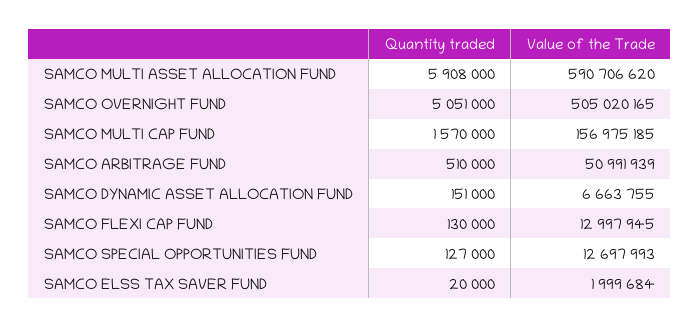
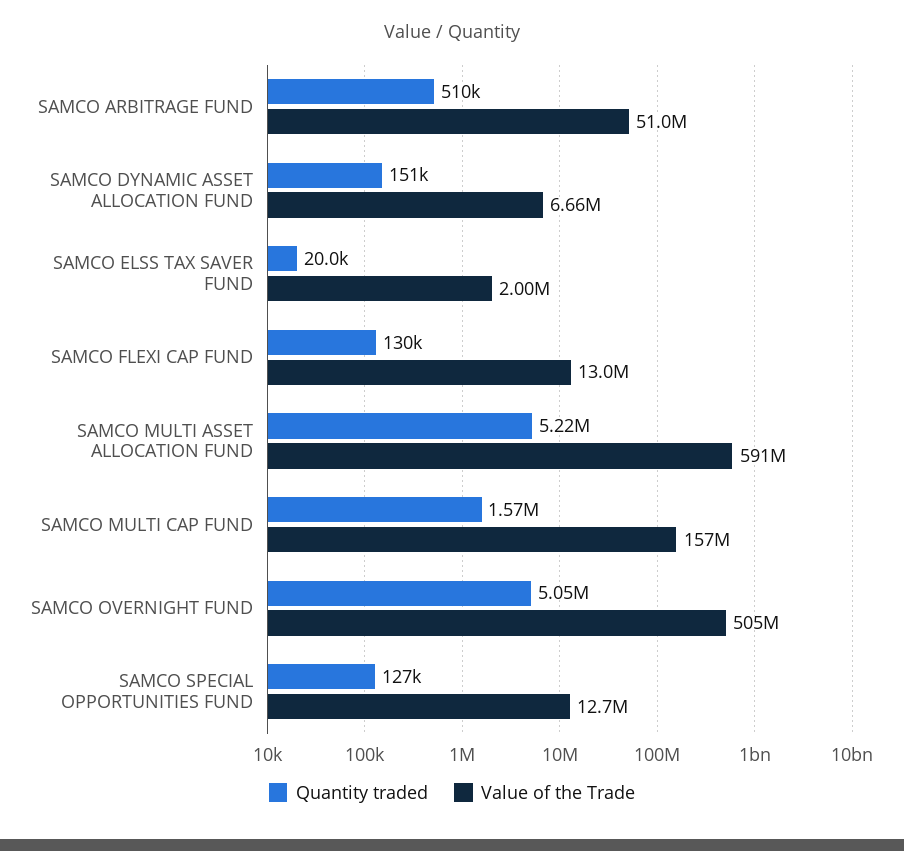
Quantity traded, SAMCO MULTI ASSET ALLOCATION FUND: 5908000 -> 5220000

